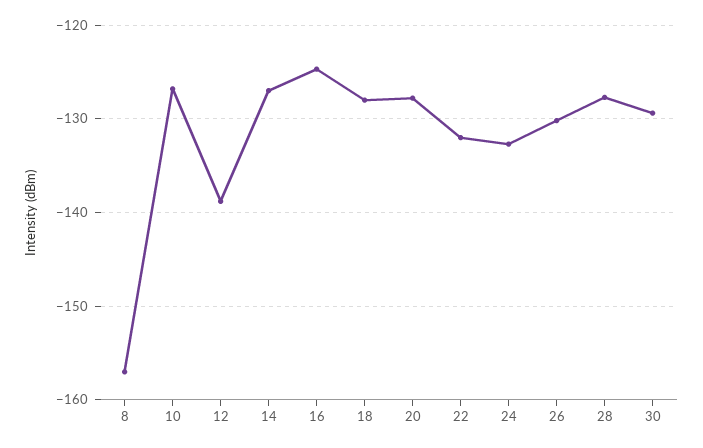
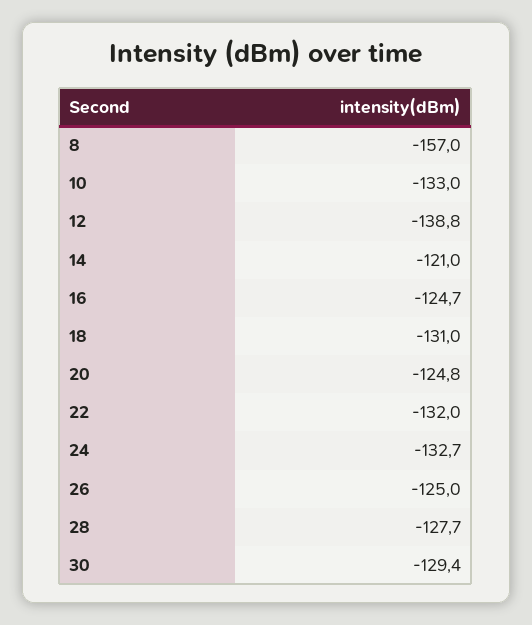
10: -127 -> -133
14: -127 -> -121
18: -128 -> -131
20: -128 -> -124.8
26: -130 -> -125

